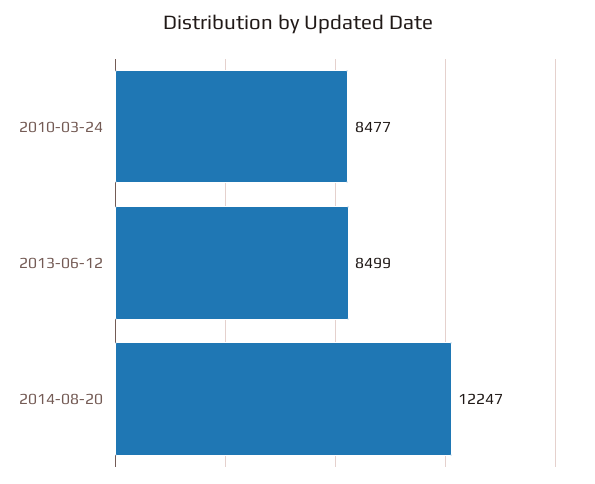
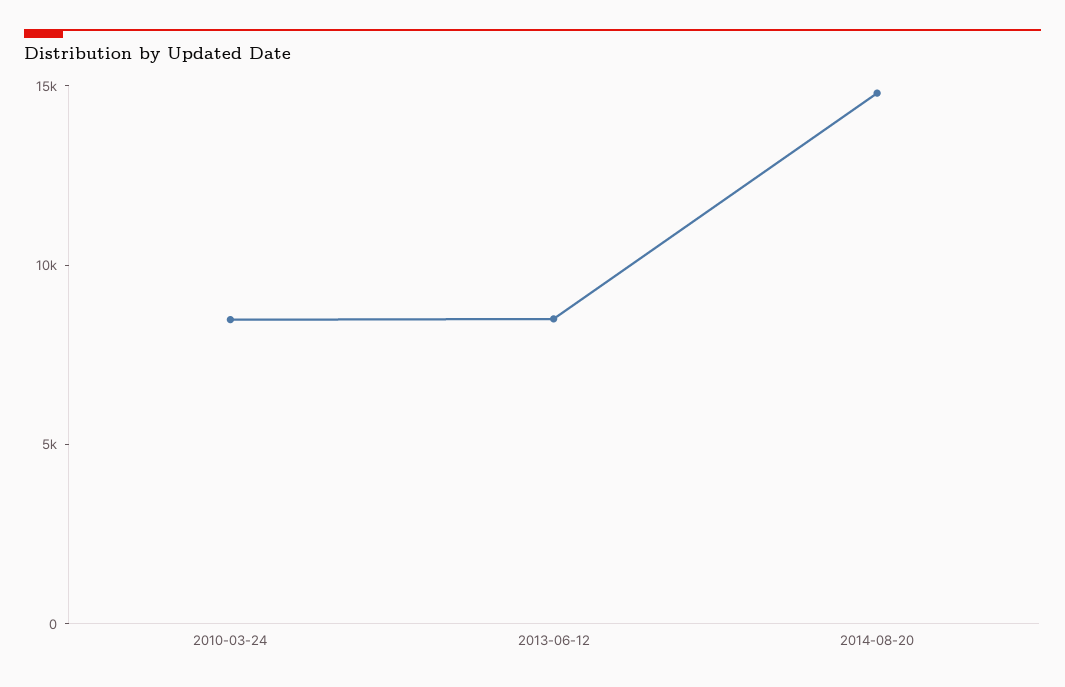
2014-08-20: 12247 -> 15000

